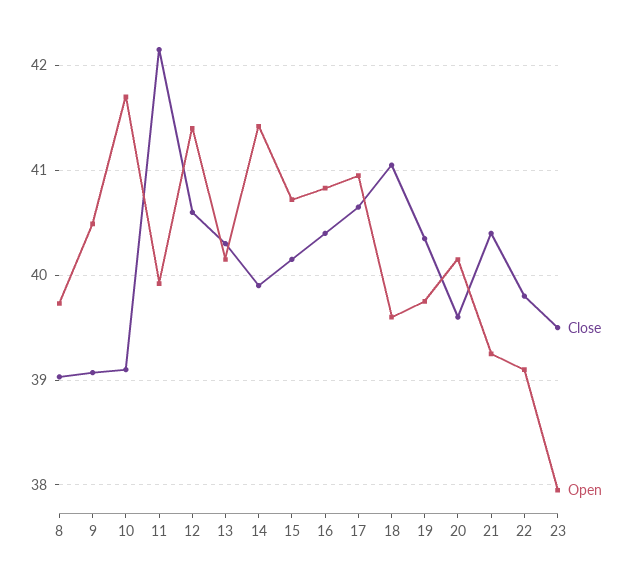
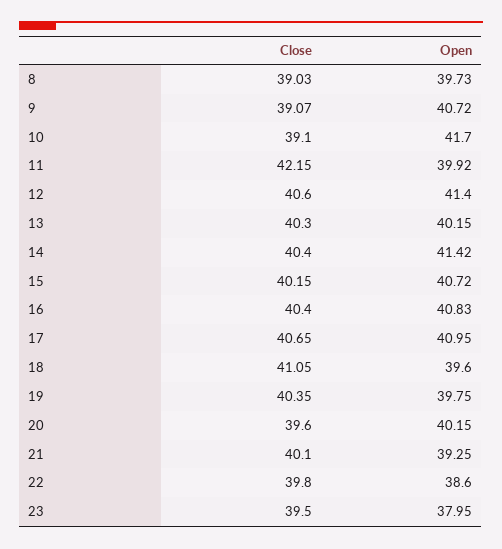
Open, 9: 40.5 -> 40.72
Close, 14: 39.9 -> 40.4
Close, 21: 40.4 -> 40.1
Open, 22: 39.1 -> 38.6

